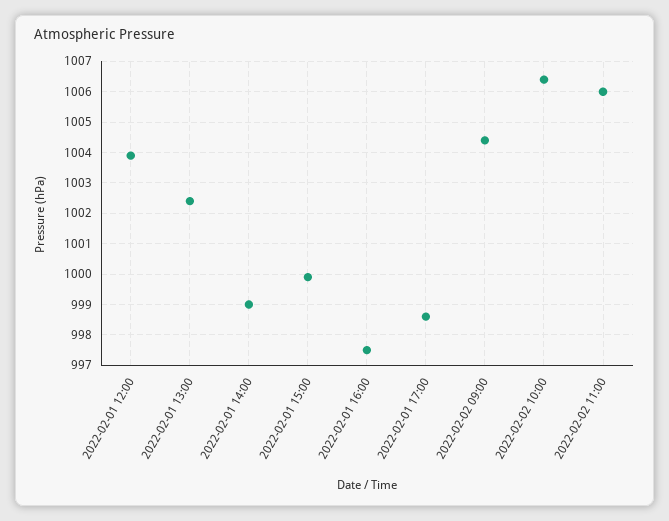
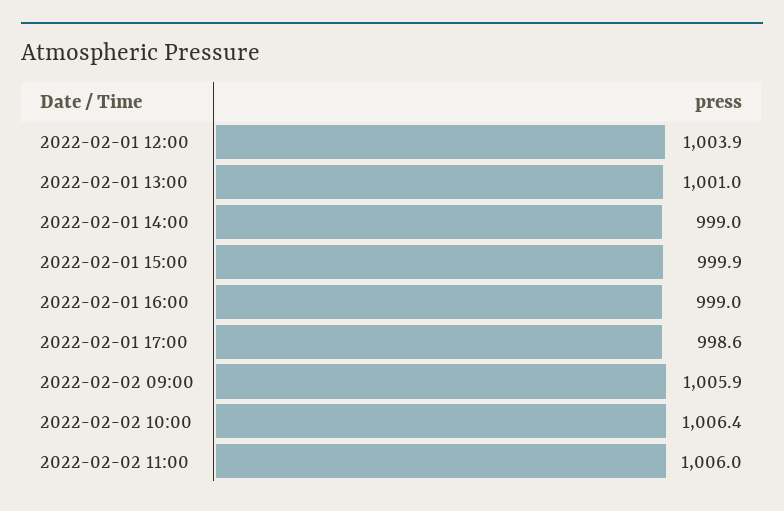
2022-02-01 13:00: 1002.5 -> 1001
2022-02-01 16:00: 997.5 -> 999
2022-02-02 09:00: 1004.5 -> 1005.9

